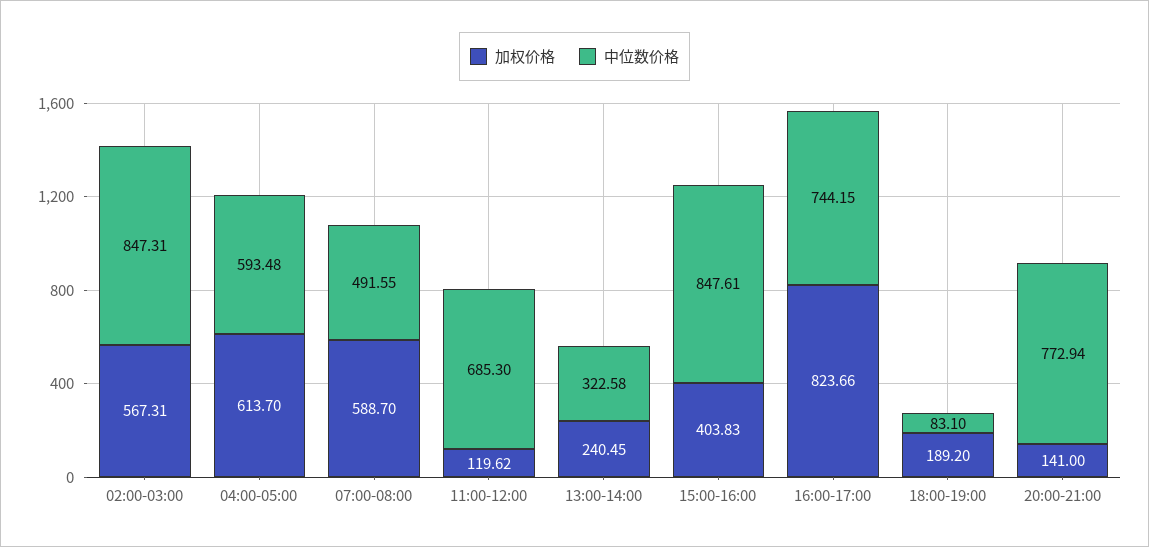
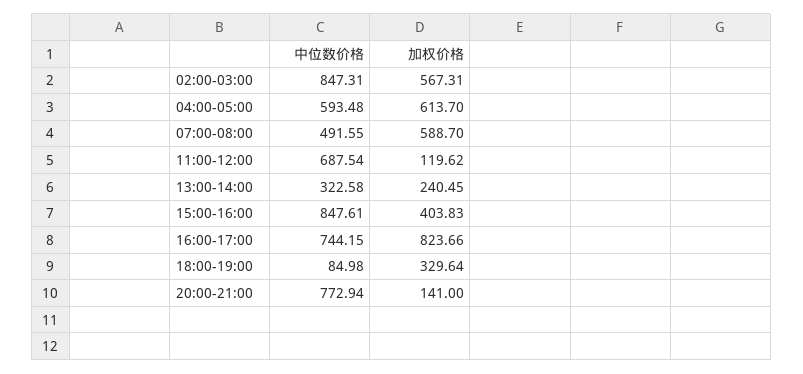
中位数价格, 11:00-12:00: 685.3 -> 687.54
加权价格, 18:00-19:00: 189.2 -> 329.64
中位数价格, 18:00-19:00: 83.1 -> 84.98

